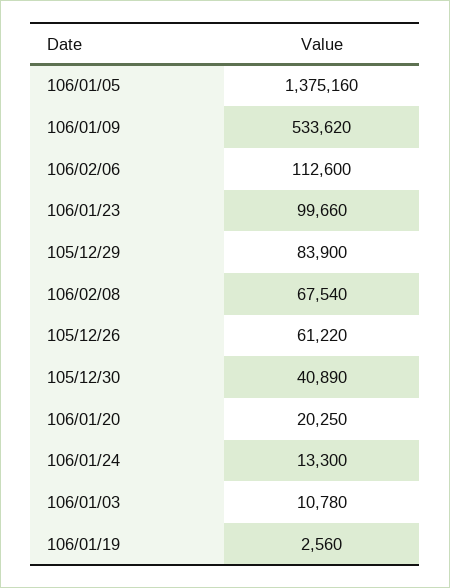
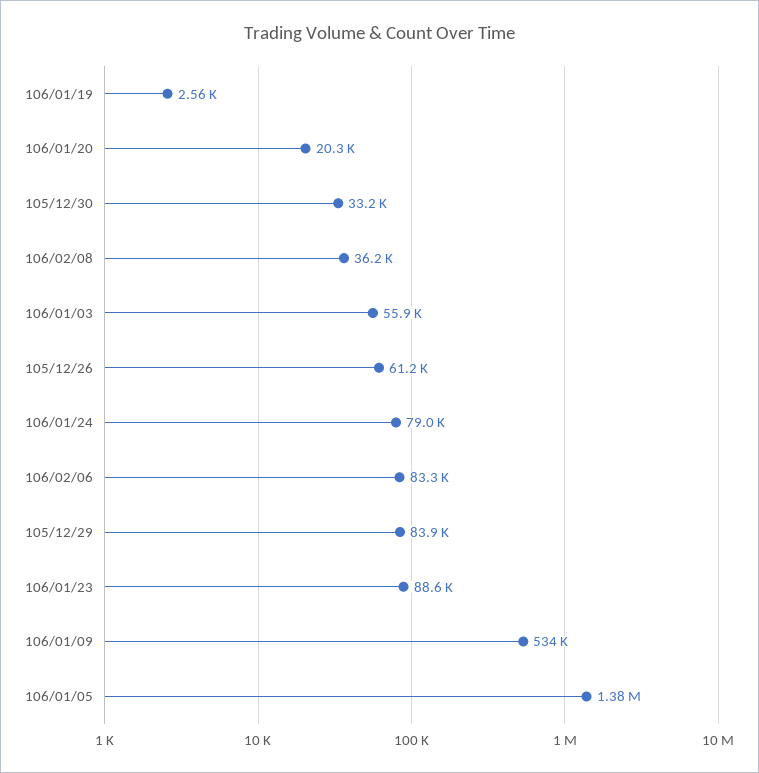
106/02/06: 112600 -> 83300
106/01/23: 99660 -> 88600
106/02/08: 67540 -> 36200
105/12/30: 40890 -> 33200
106/01/24: 13300 -> 79000
106/01/03: 10780 -> 55900

